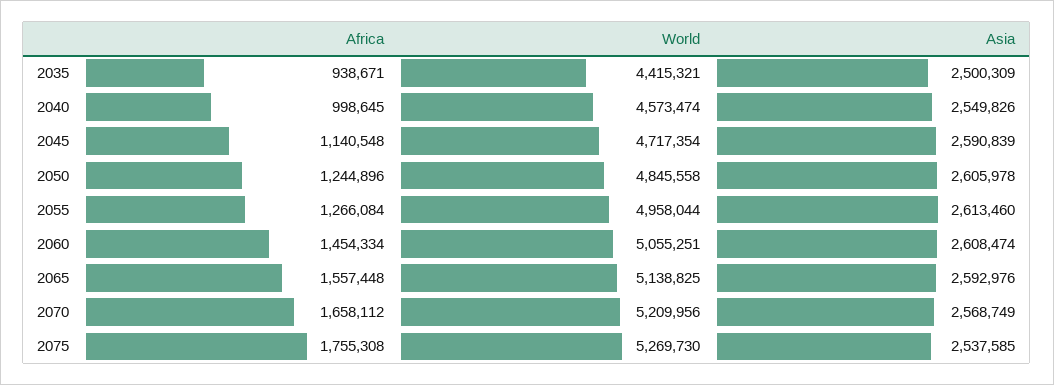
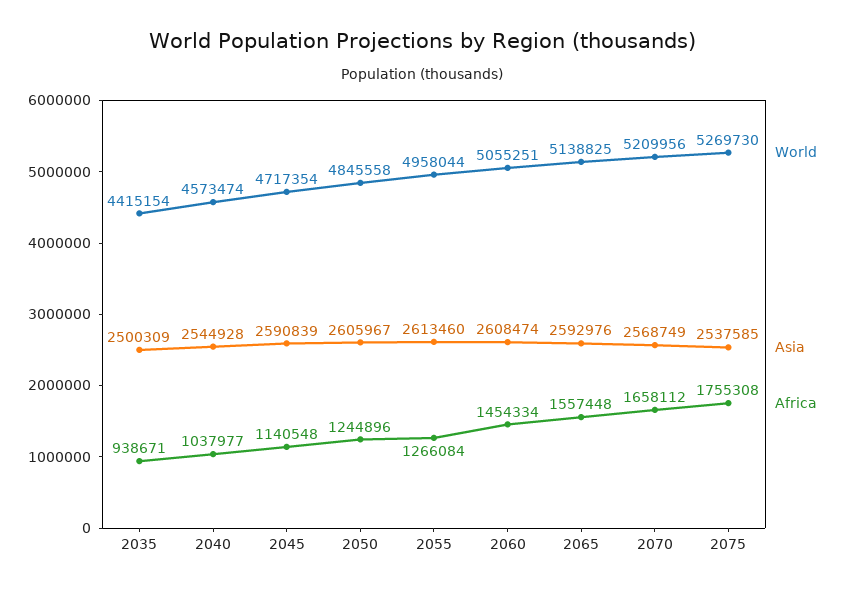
World, 2035: 4415321 -> 4415154
Africa, 2040: 998645 -> 1037977
Asia, 2040: 2549826 -> 2544928
Asia, 2050: 2605978 -> 2605967

